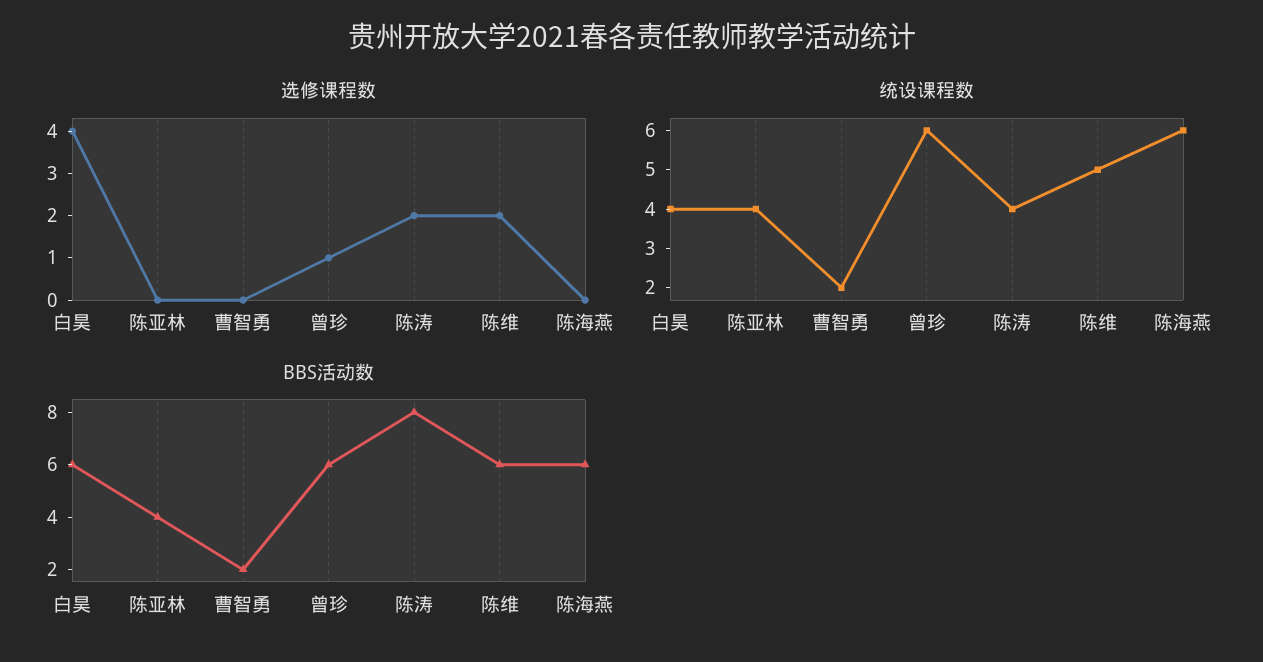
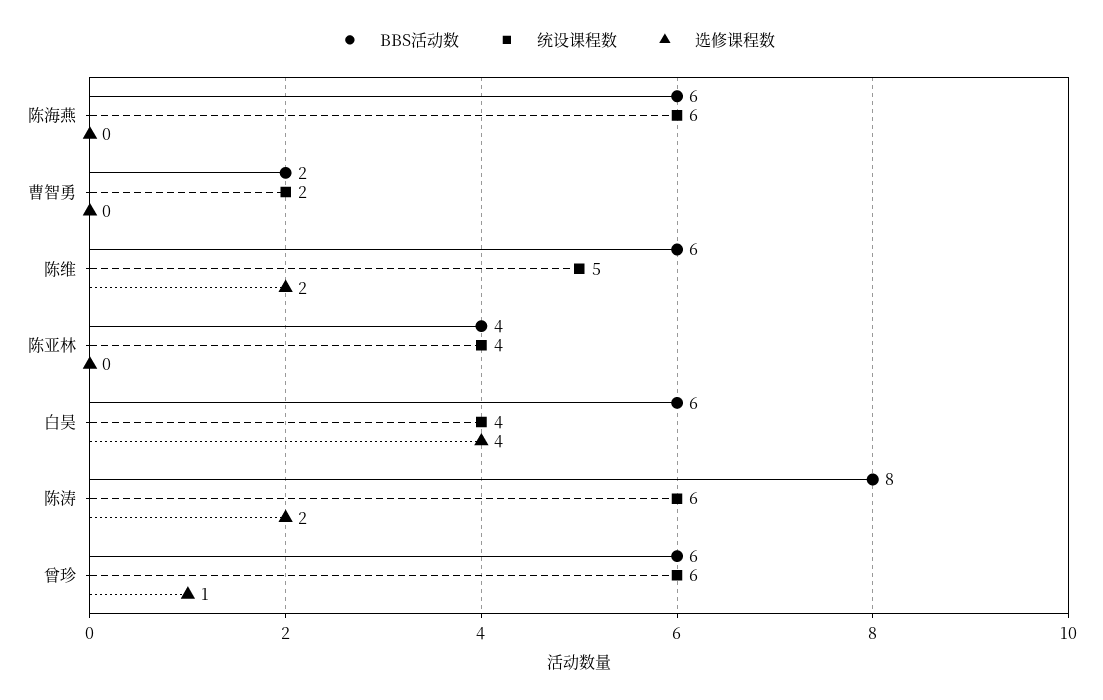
统设课程数, 陈涛: 4 -> 6

